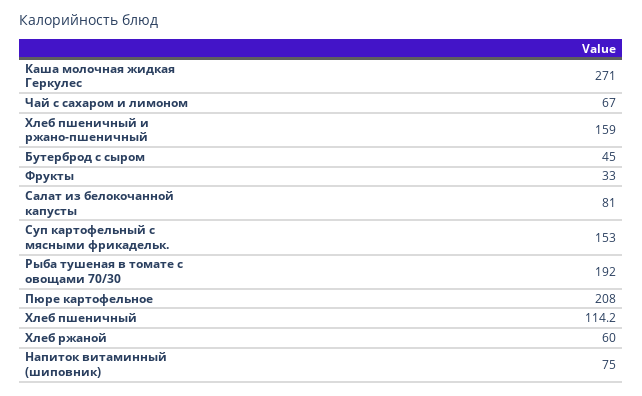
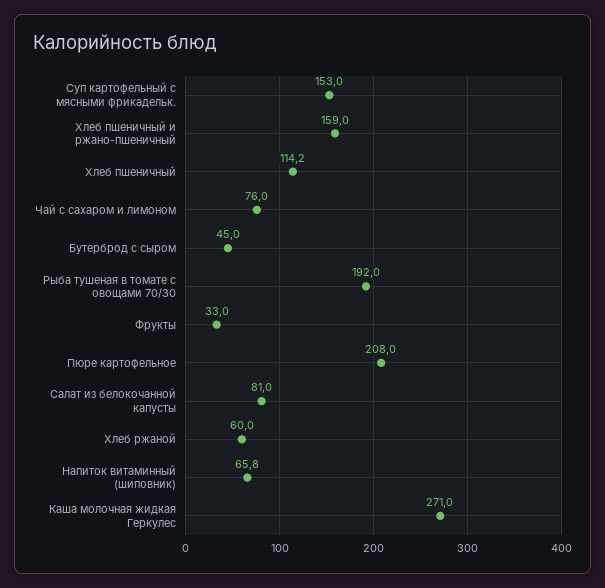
Чай с сахаром и лимоном: 67 -> 76
Напиток витаминный (шиповник): 75 -> 65.8

